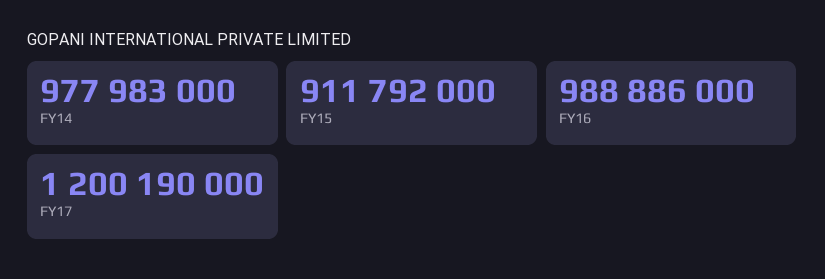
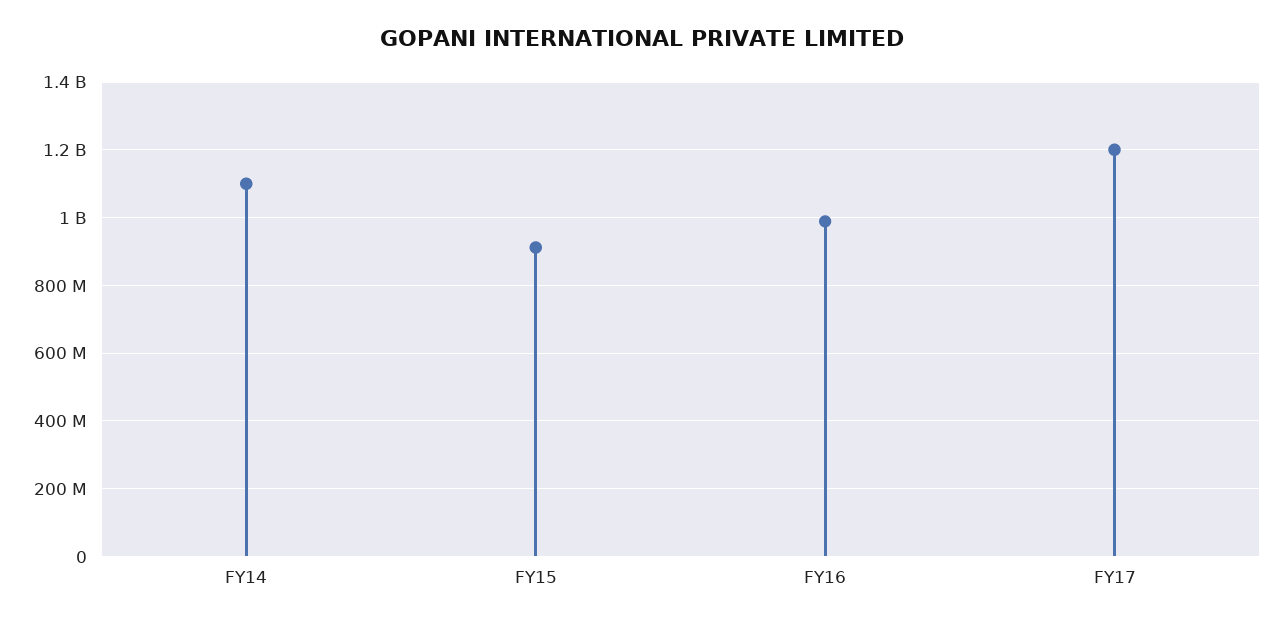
FY14: 977983000 -> 1100000000

